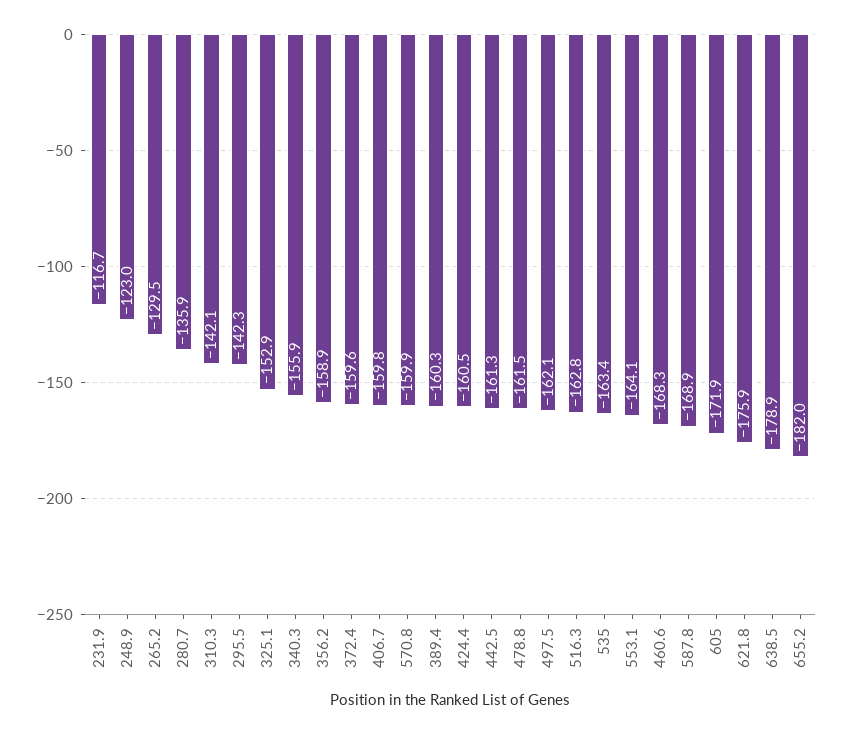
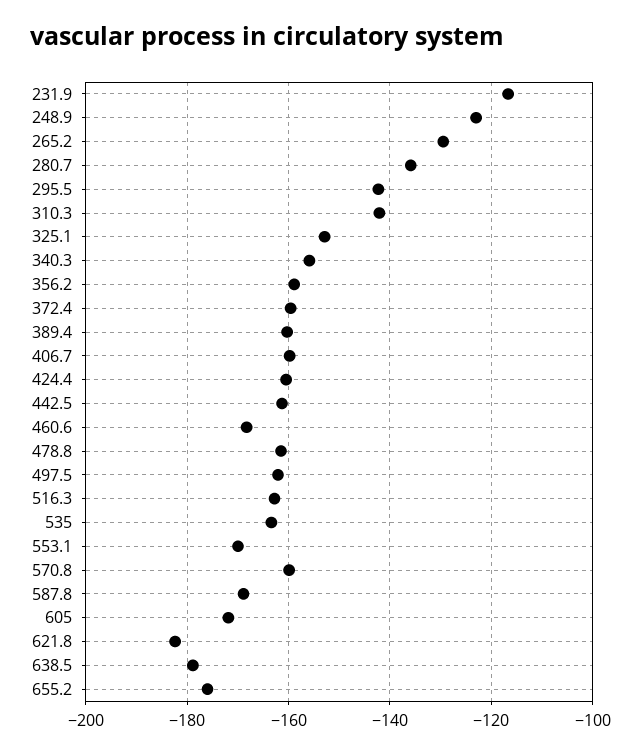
553.1: -164.1 -> -170
621.8: -175.9 -> -182
655.2: -182 -> -176

